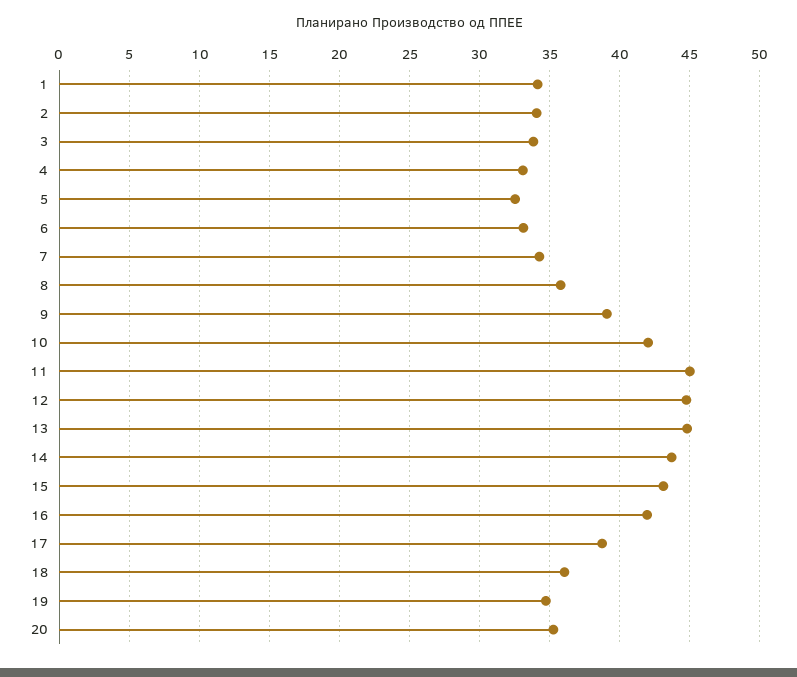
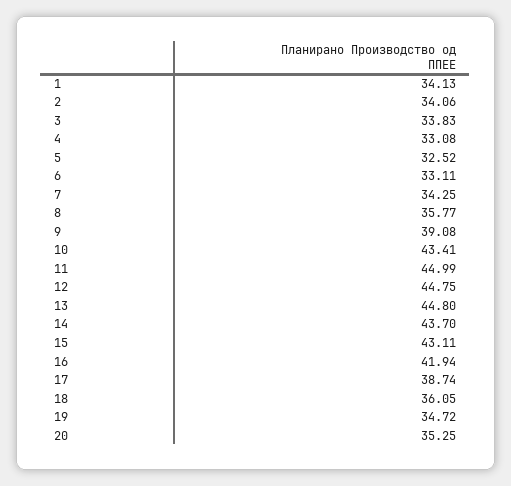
10: 42 -> 43.41

